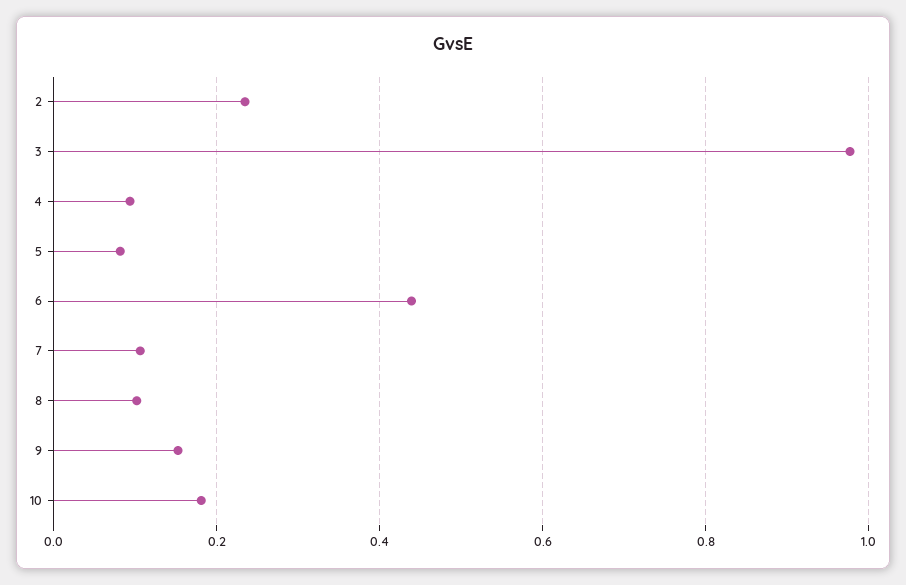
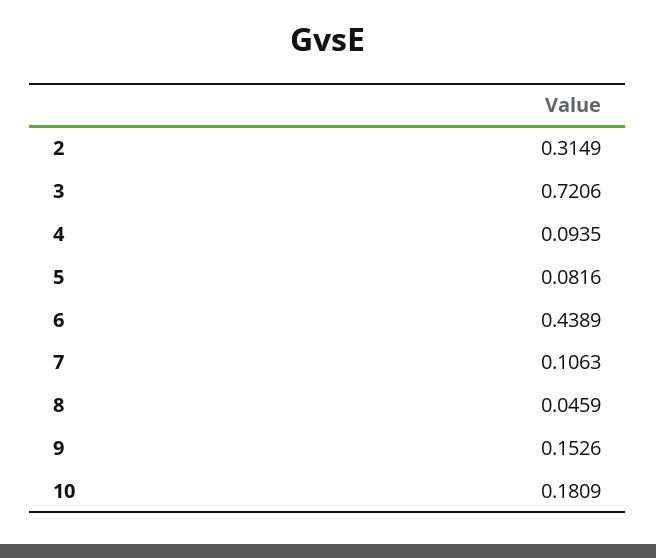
2: 0.24 -> 0.3149
3: 0.98 -> 0.7206
8: 0.1 -> 0.0459

